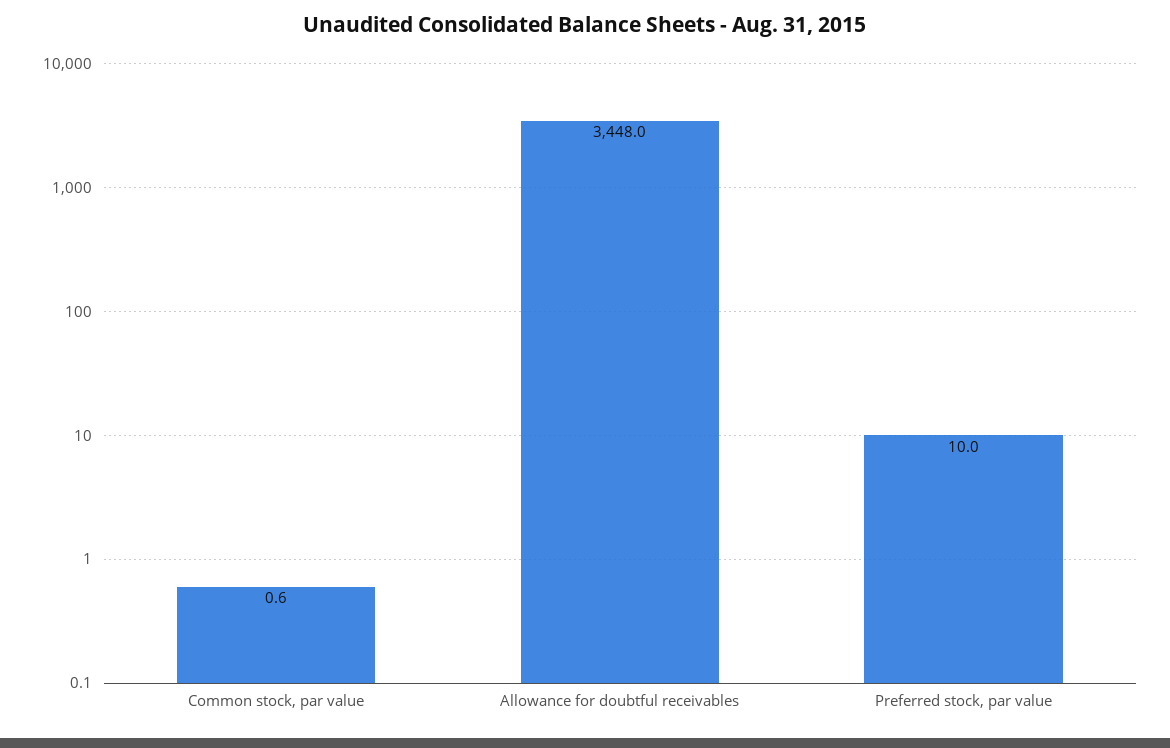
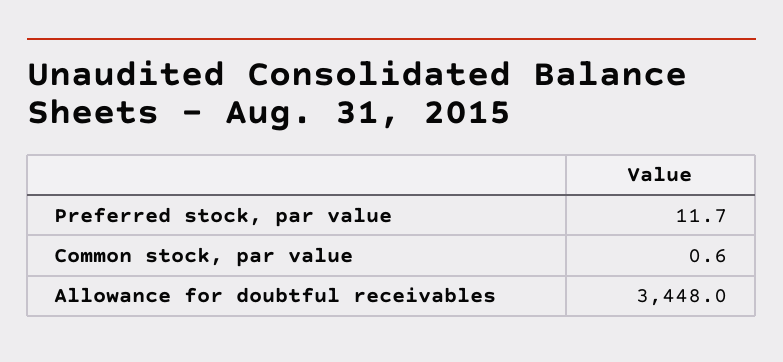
Preferred stock, par value: 10 -> 11.7

